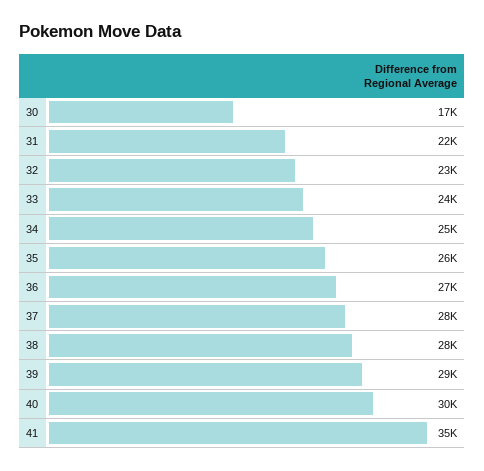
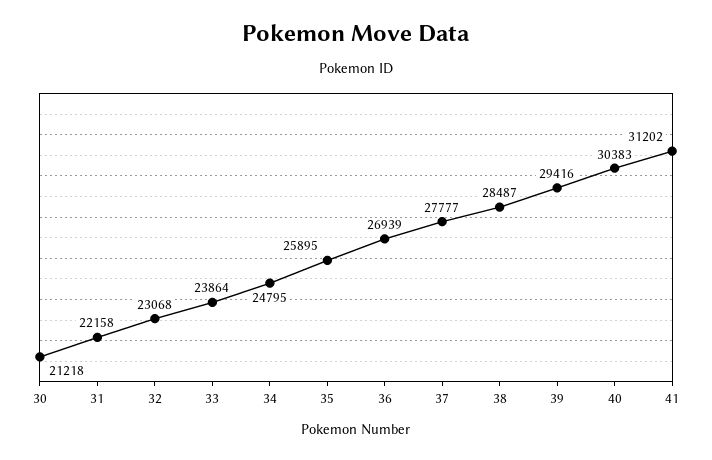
30: 17000 -> 21218
41: 35000 -> 31202

